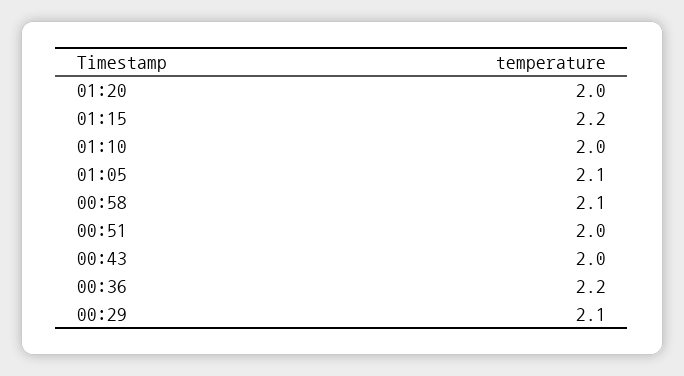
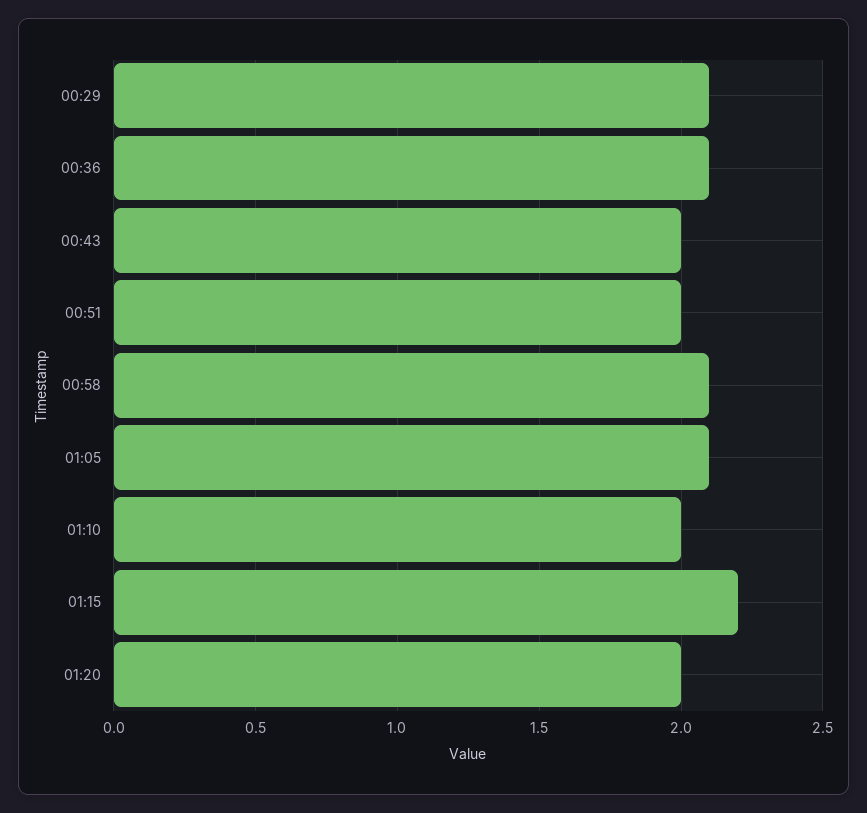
00:36: 2.2 -> 2.1

